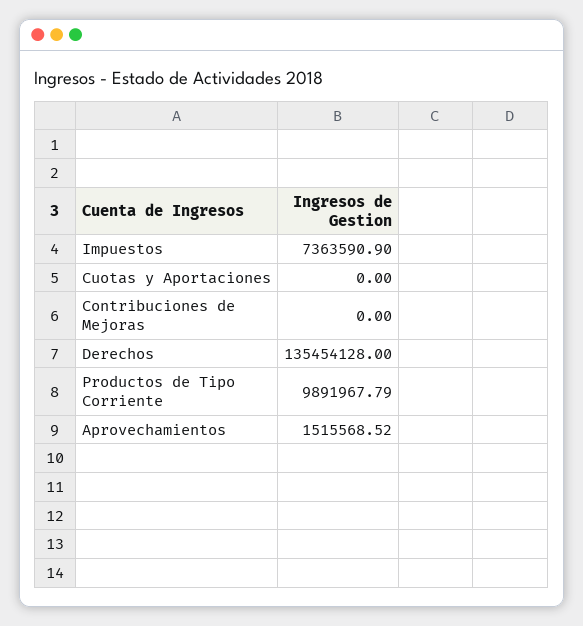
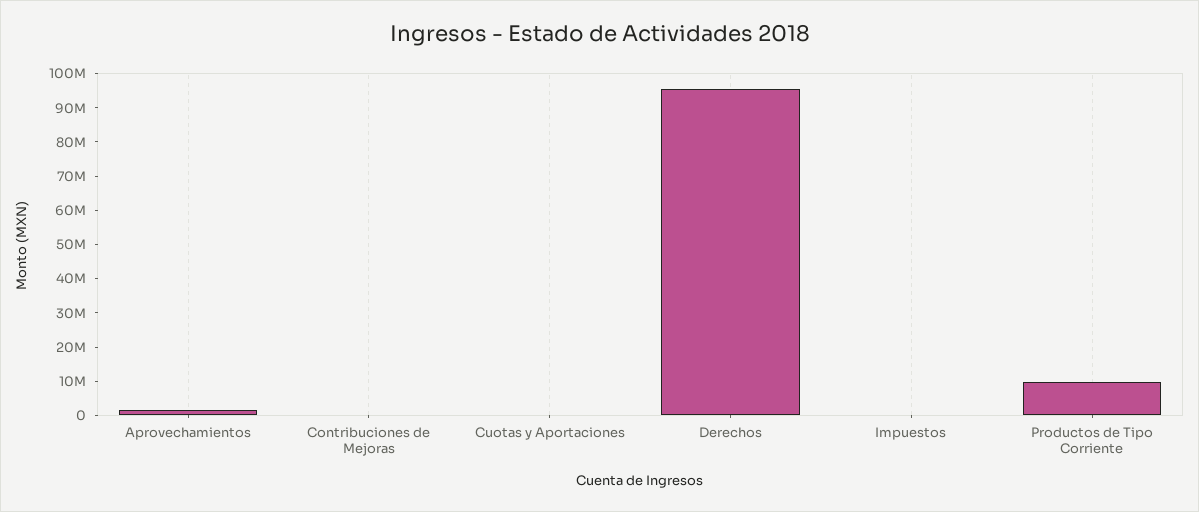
Impuestos: 7363590.9 -> 0
Derechos: 135454128 -> 95000000

